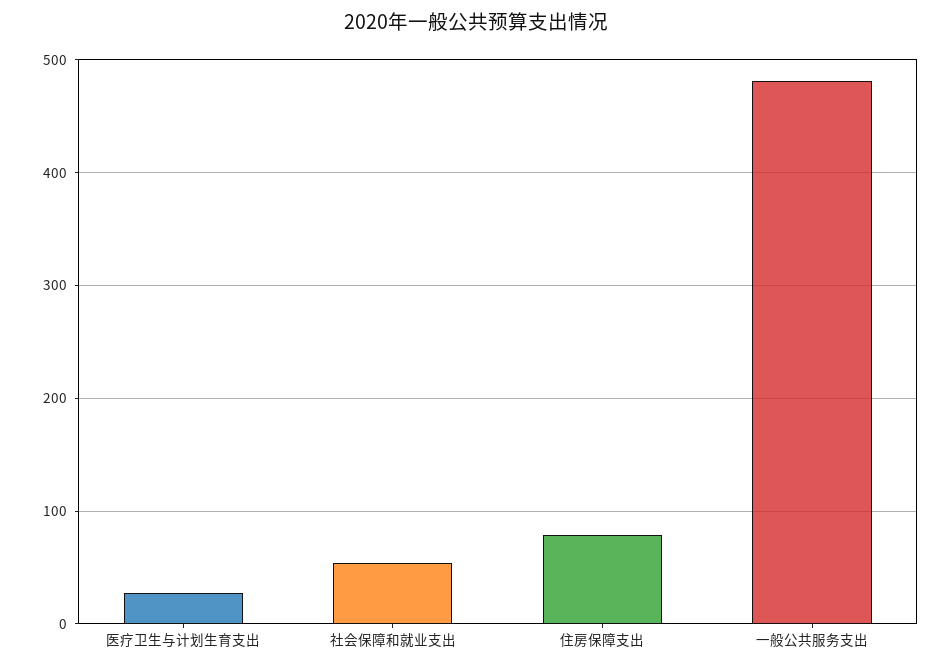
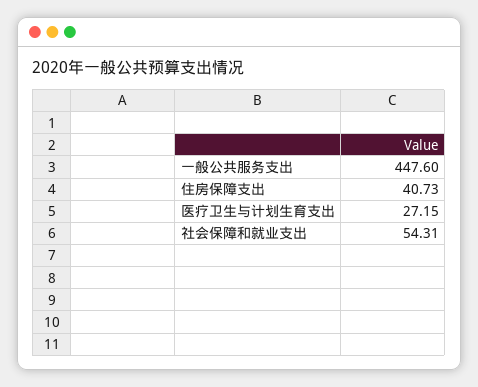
住房保障支出: 80 -> 40.73
一般公共服务支出: 480 -> 447.6

